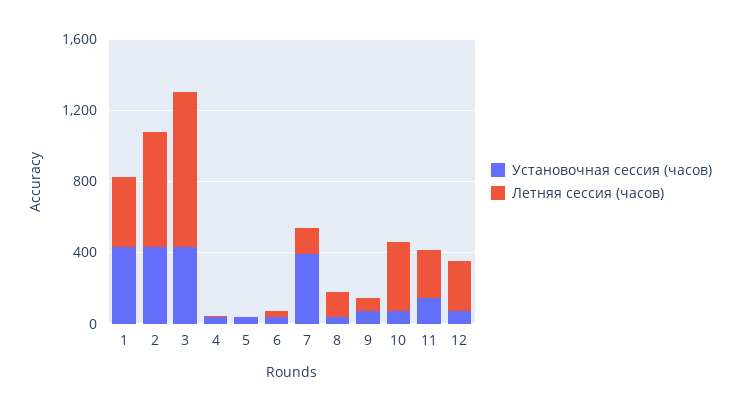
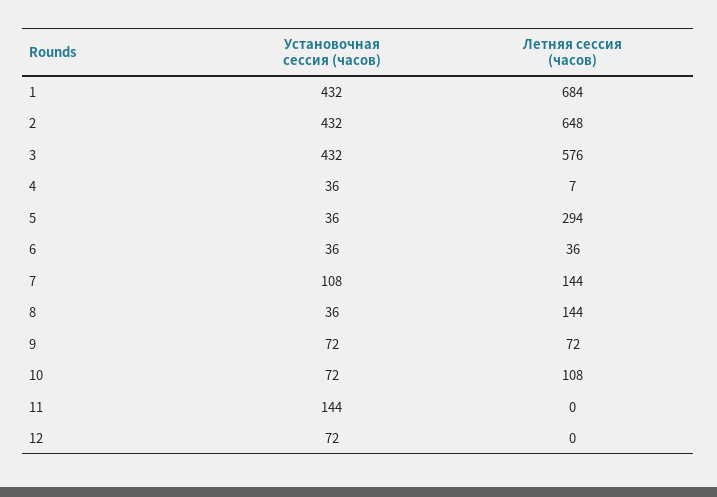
Летняя сессия (часов), 1: 400 -> 684
Летняя сессия (часов), 3: 900 -> 576
Летняя сессия (часов), 5: 0 -> 294
Установочная сессия (часов), 7: 400 -> 108
Летняя сессия (часов), 10: 400 -> 108
Летняя сессия (часов), 11: 300 -> 0
Летняя сессия (часов), 12: 300 -> 0

